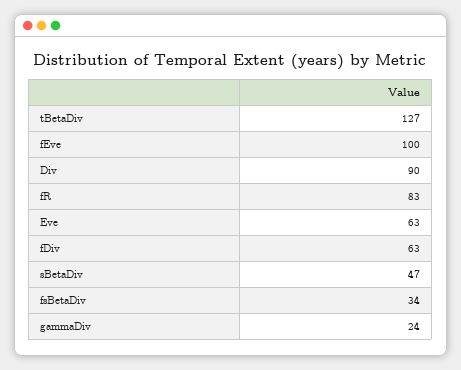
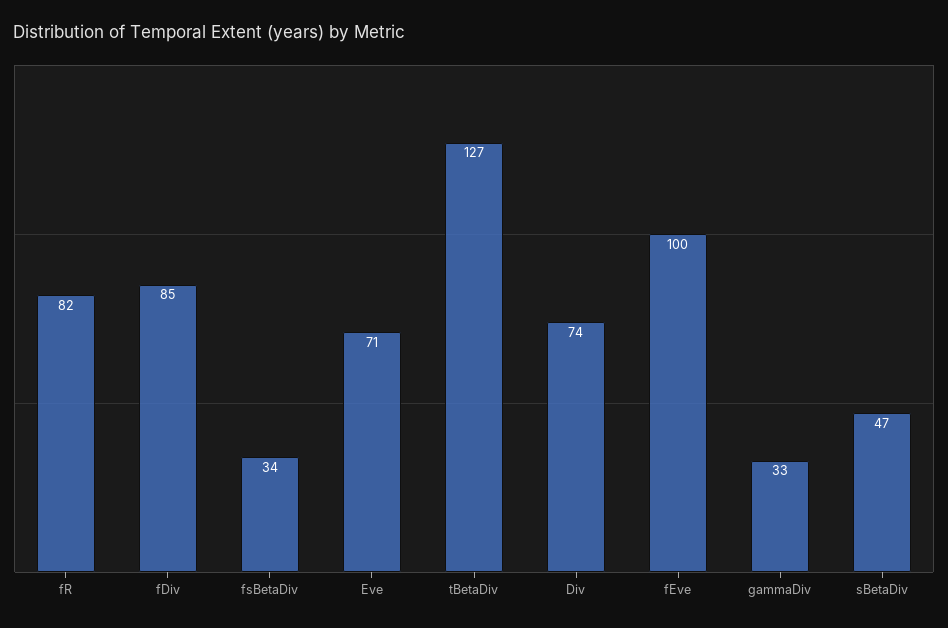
Div: 90 -> 74
fR: 83 -> 82
Eve: 63 -> 71
fDiv: 63 -> 85
gammaDiv: 24 -> 33

